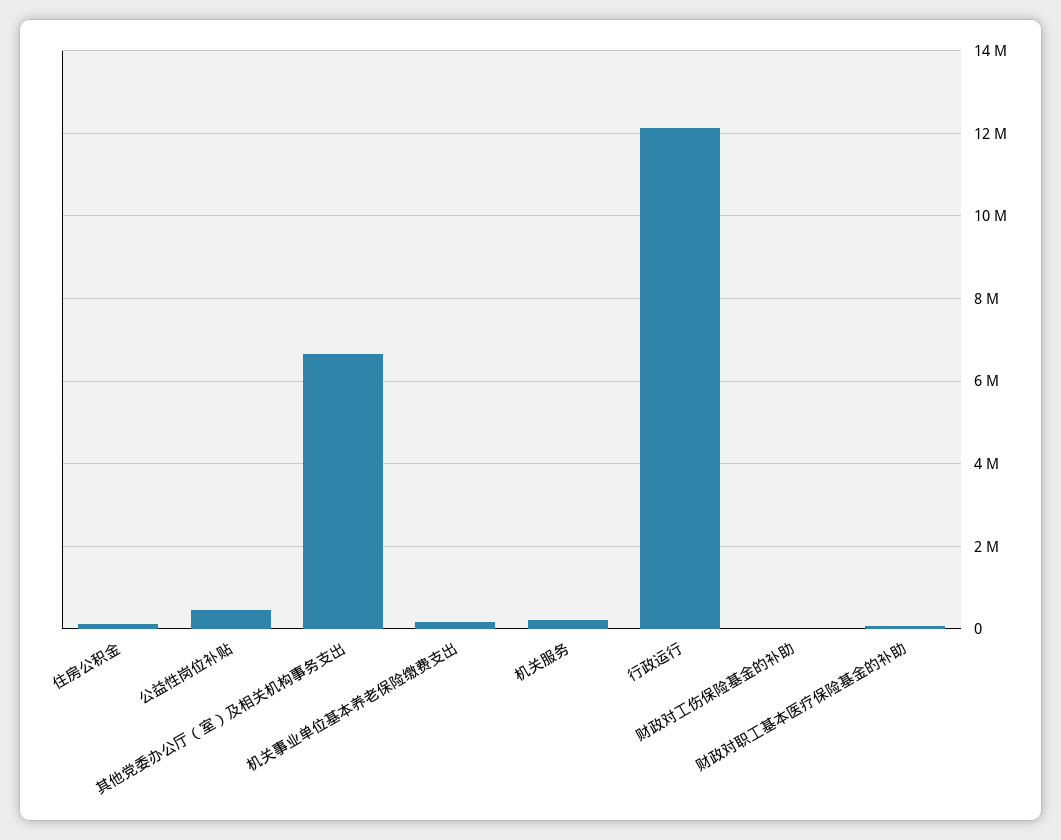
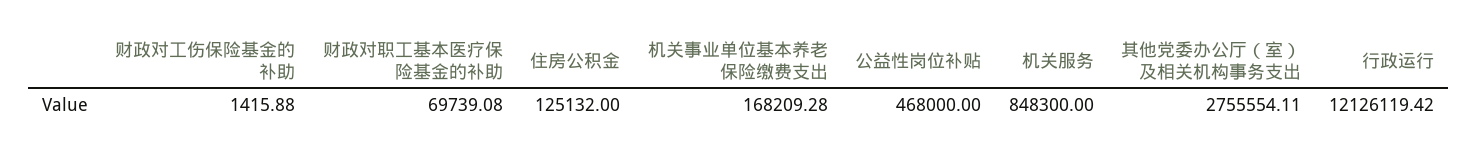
其他党委办公厅（室）及相关机构事务支出: 6600000 -> 2755554.11
机关服务: 200000 -> 848300

